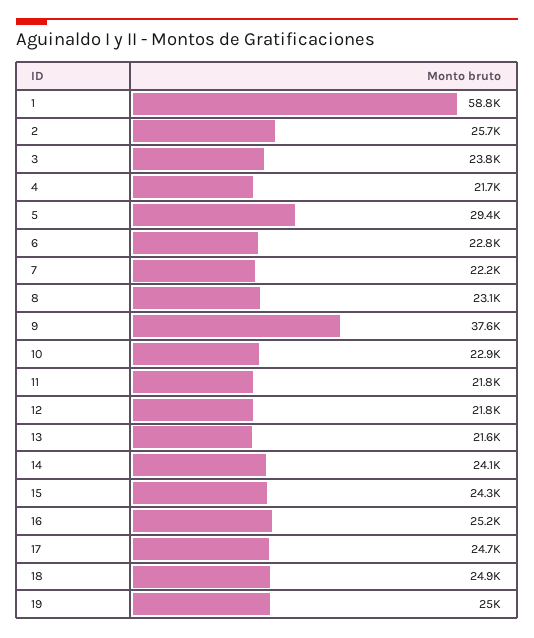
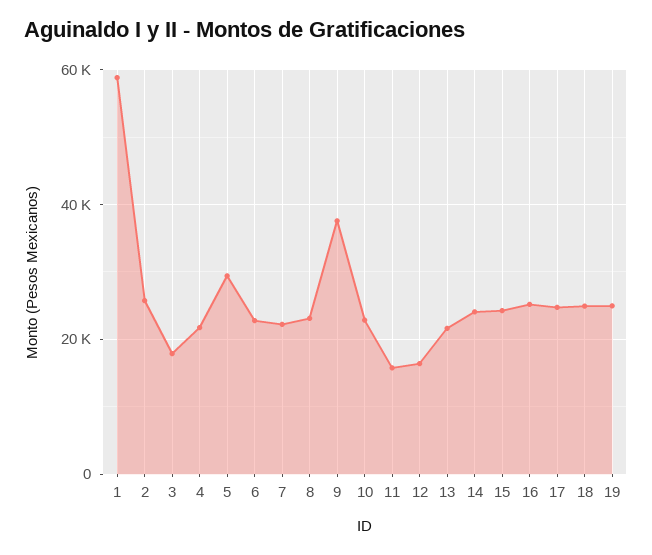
3: 23800 -> 18000
11: 21800 -> 16000
12: 21800 -> 16000

